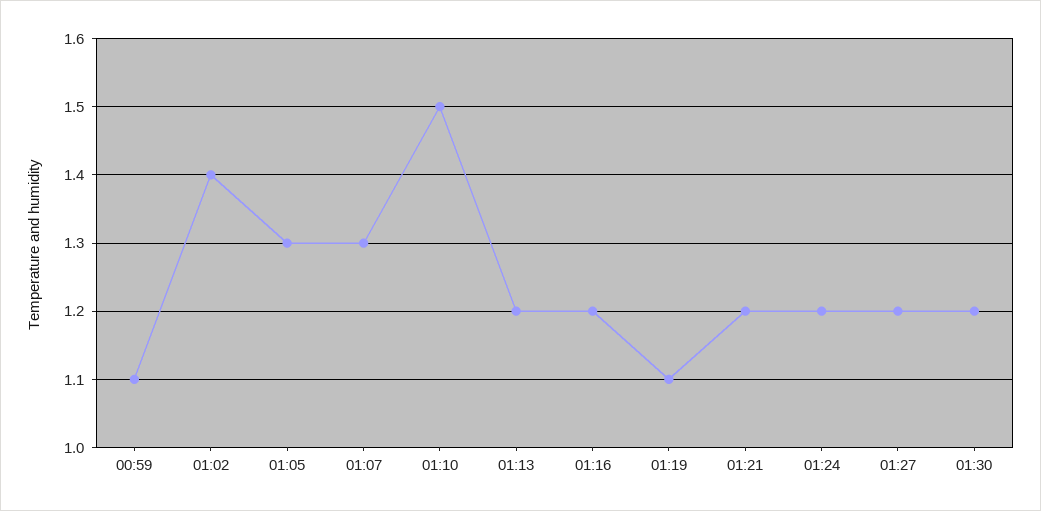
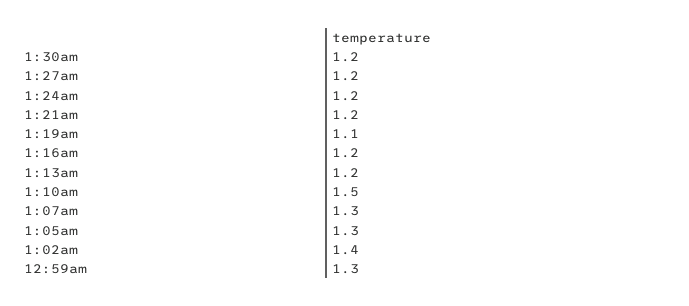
00:59: 1.1 -> 1.3

